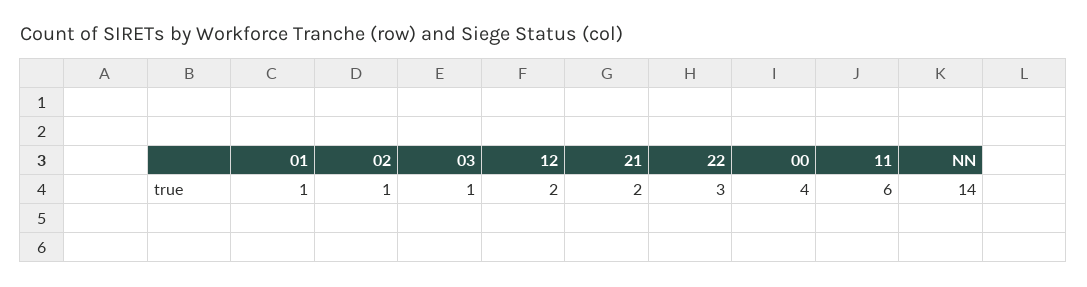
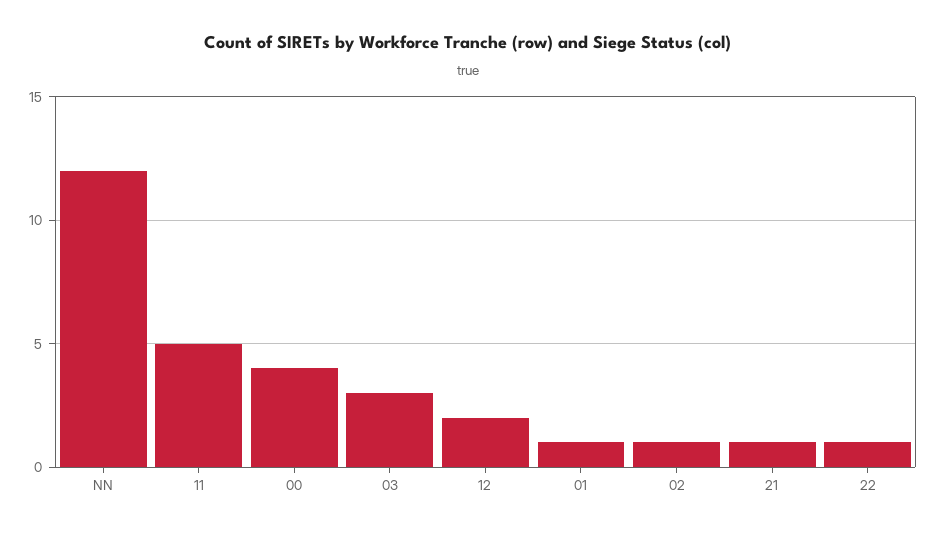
03: 1 -> 3
21: 2 -> 1
22: 3 -> 1
11: 6 -> 5
NN: 14 -> 12

